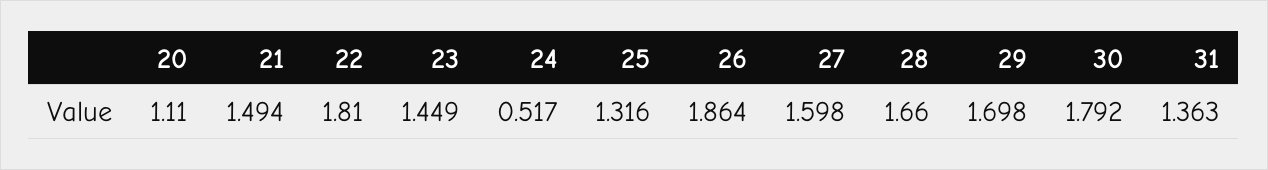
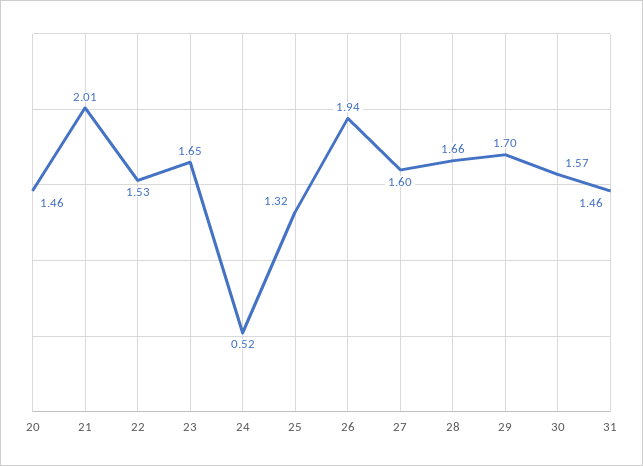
20: 1.11 -> 1.46
21: 1.494 -> 2.01
22: 1.81 -> 1.53
23: 1.449 -> 1.65
26: 1.864 -> 1.94
30: 1.792 -> 1.57
31: 1.363 -> 1.46

